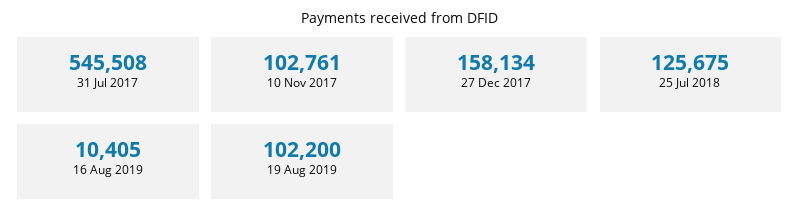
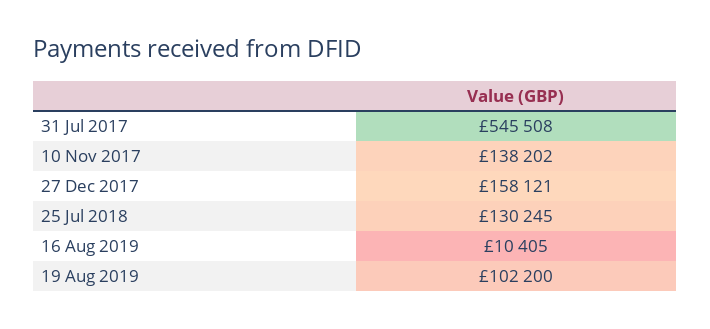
10 Nov 2017: 102761 -> 138202
27 Dec 2017: 158134 -> 158121
25 Jul 2018: 125675 -> 130245

